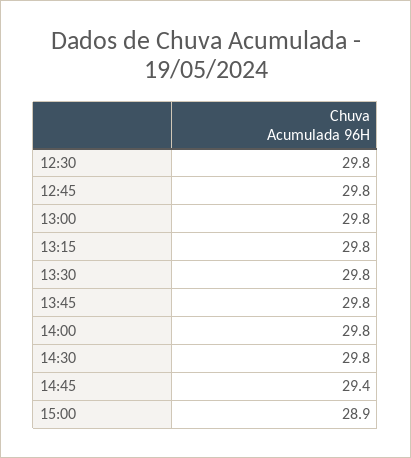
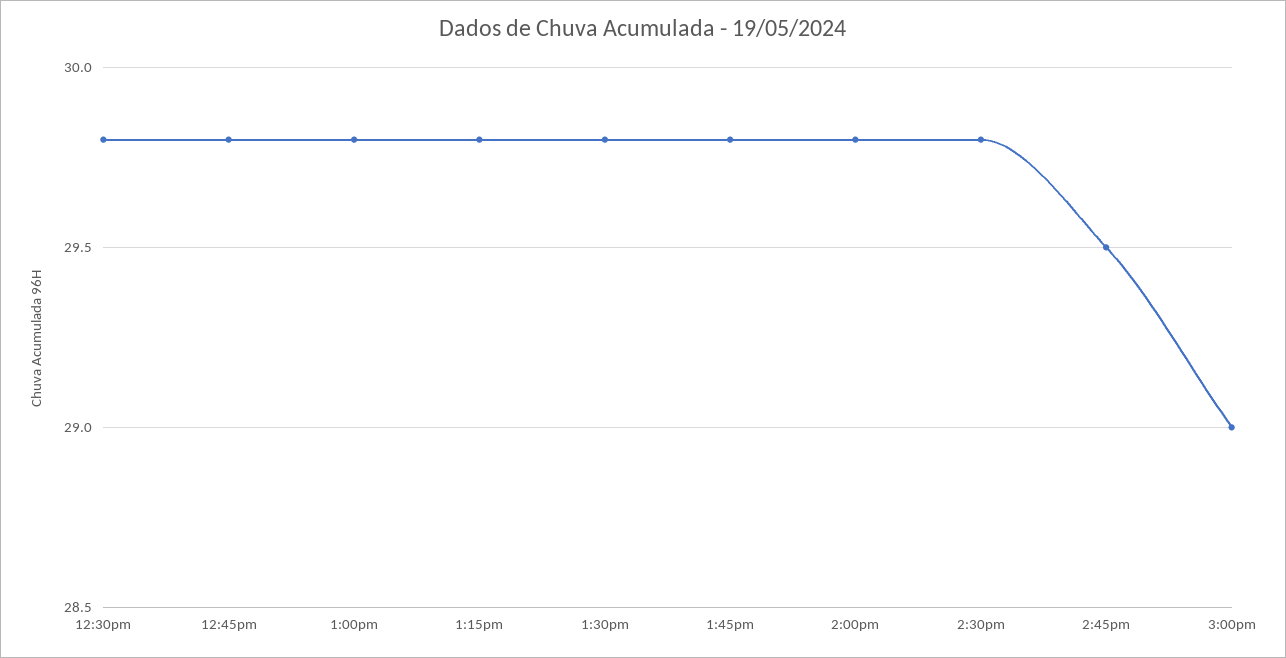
14:45: 29.4 -> 29.5
15:00: 28.9 -> 29

